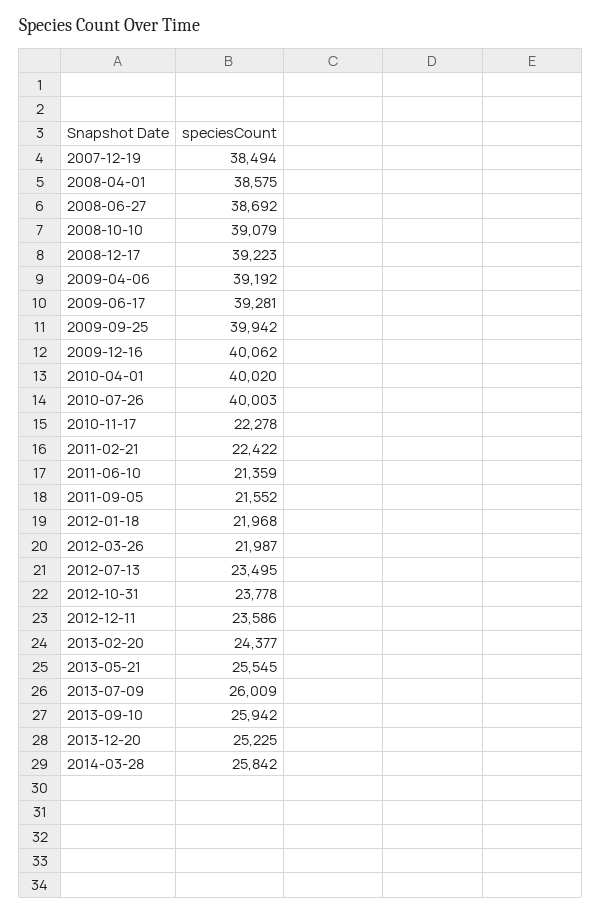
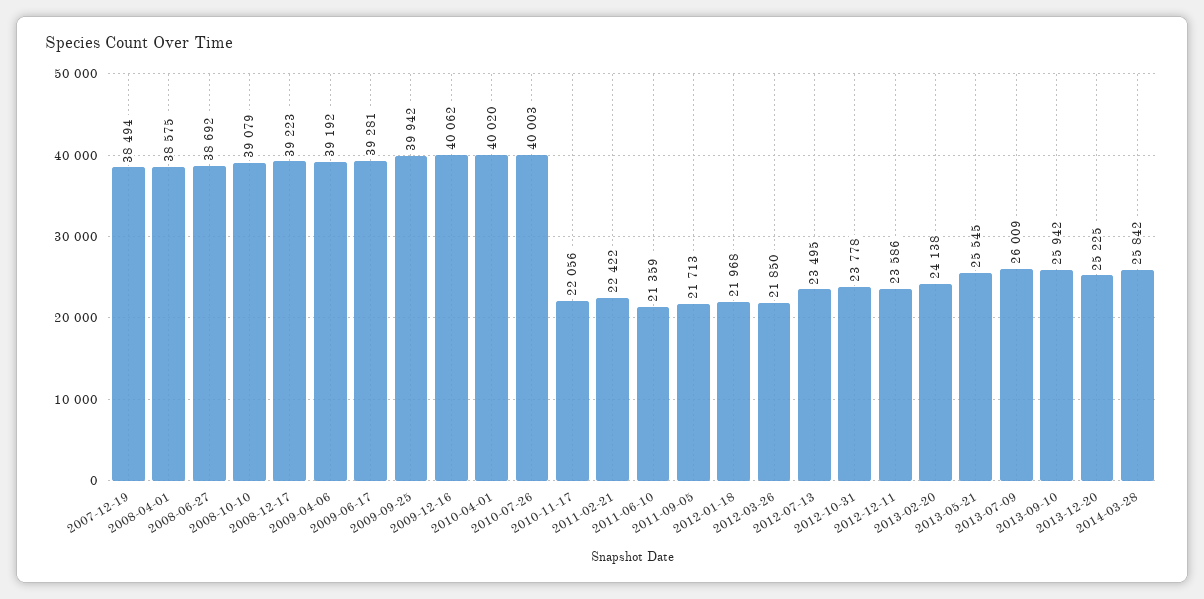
2010-11-17: 22278 -> 22056
2011-09-05: 21552 -> 21713
2012-03-26: 21987 -> 21850
2013-02-20: 24377 -> 24138

